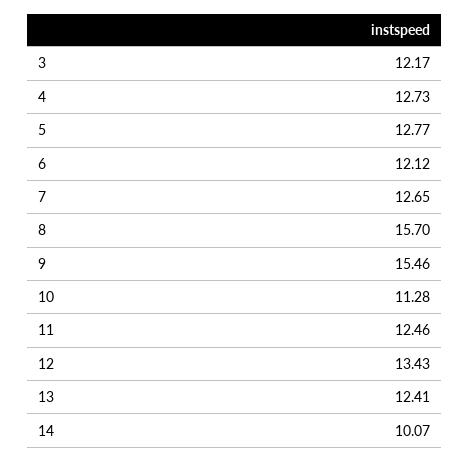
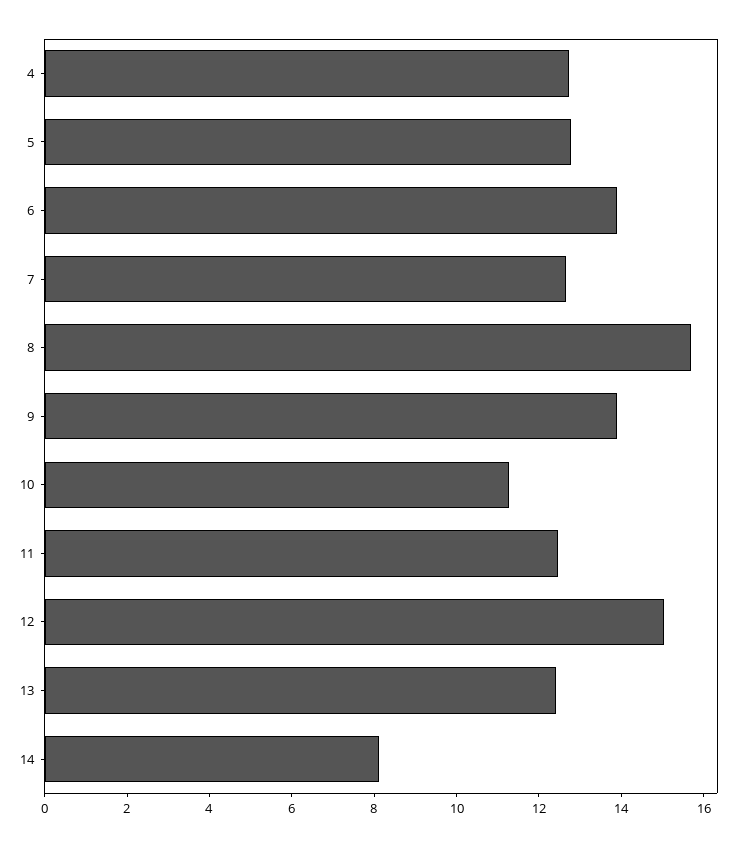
3: 12.17 -> none
6: 12.12 -> 14
9: 15.46 -> 14
12: 13.43 -> 15
14: 10.07 -> 8

